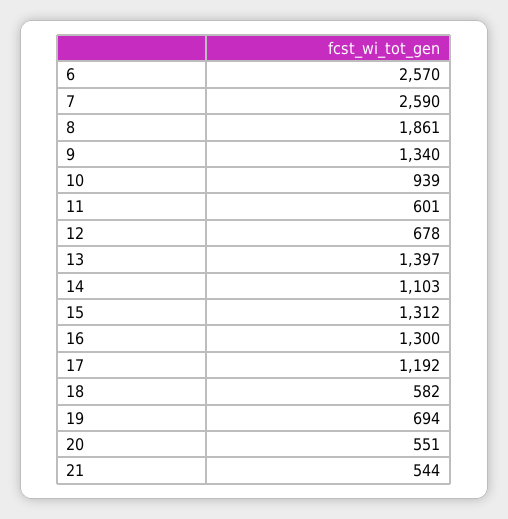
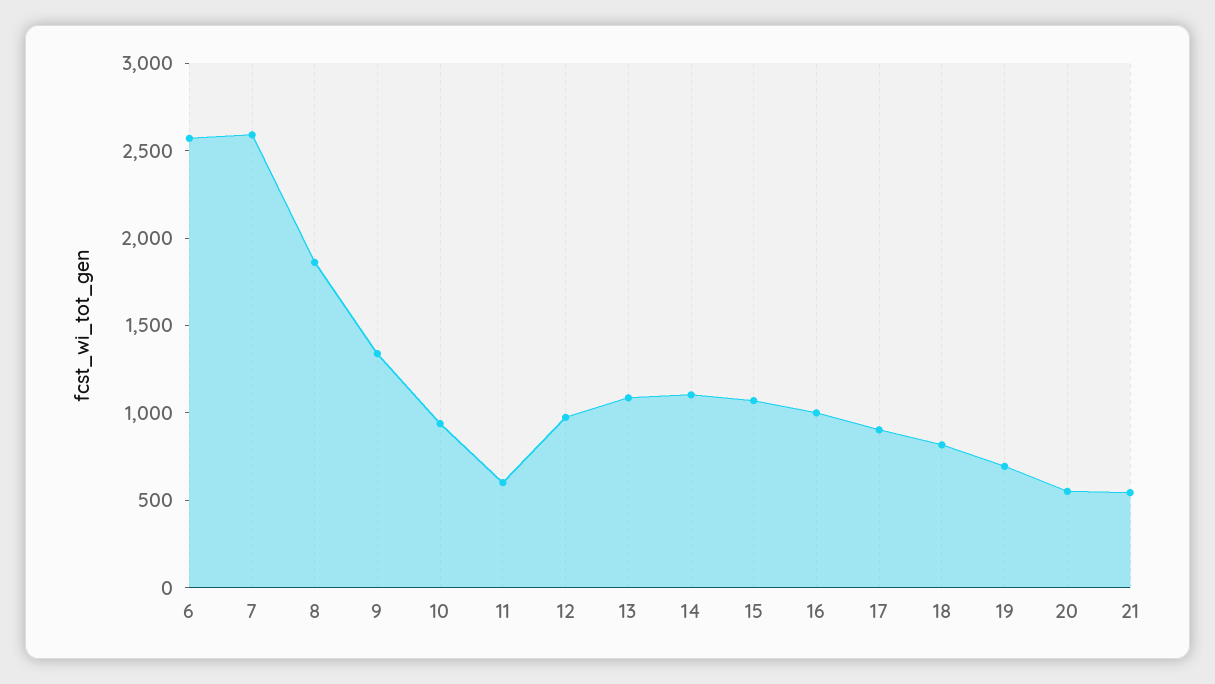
12: 678 -> 1000
13: 1397 -> 1100
15: 1312 -> 1100
16: 1300 -> 1000
17: 1192 -> 900
18: 582 -> 800

